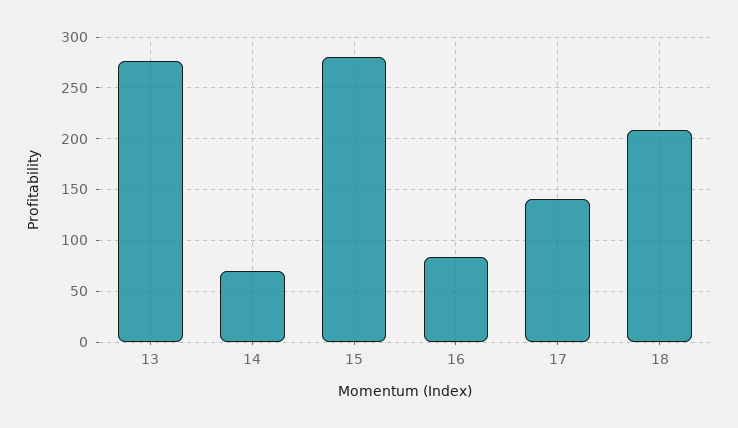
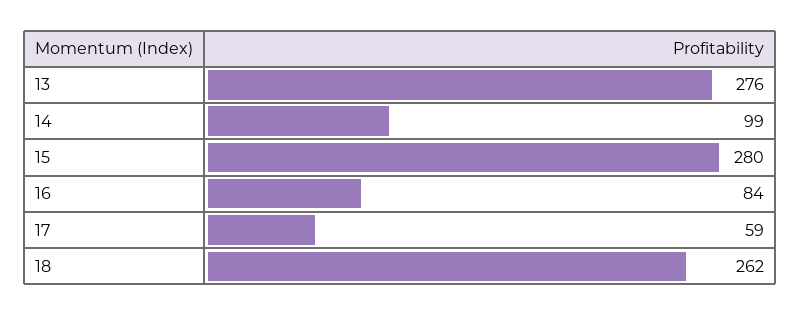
14: 70 -> 99
17: 140 -> 59
18: 210 -> 262

